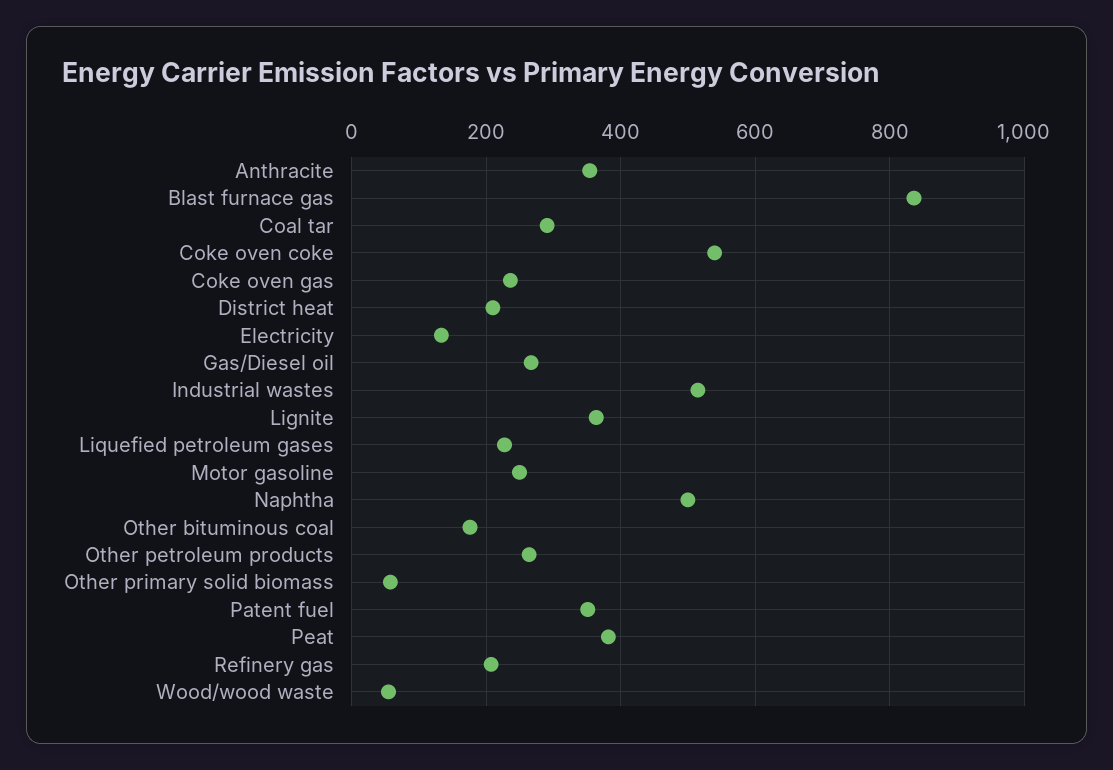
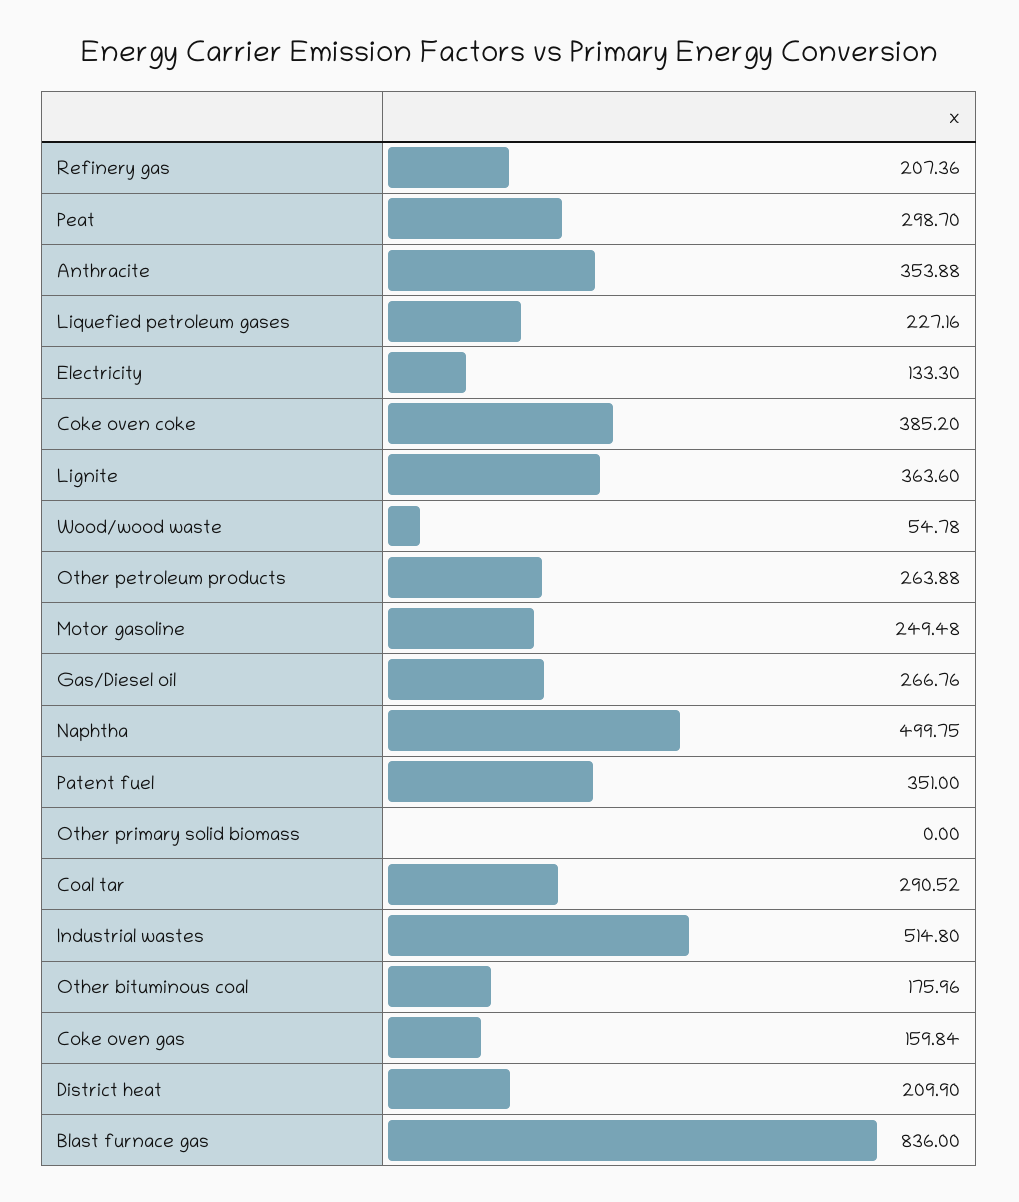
Coke oven coke: 540 -> 385.2
Coke oven gas: 240 -> 159.84
Other primary solid biomass: 60 -> 0
Peat: 380 -> 298.7

